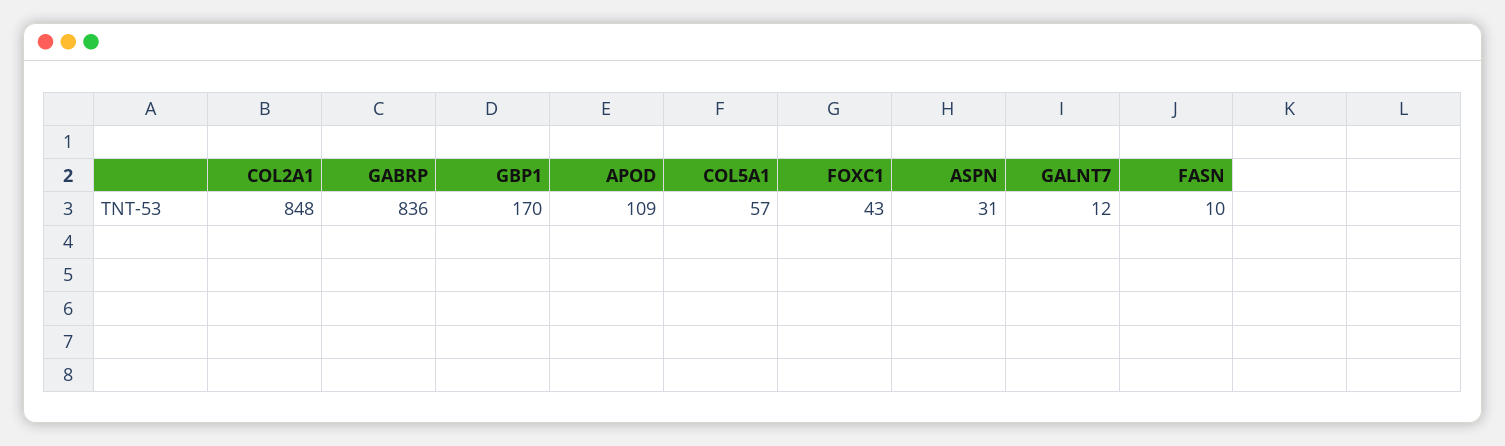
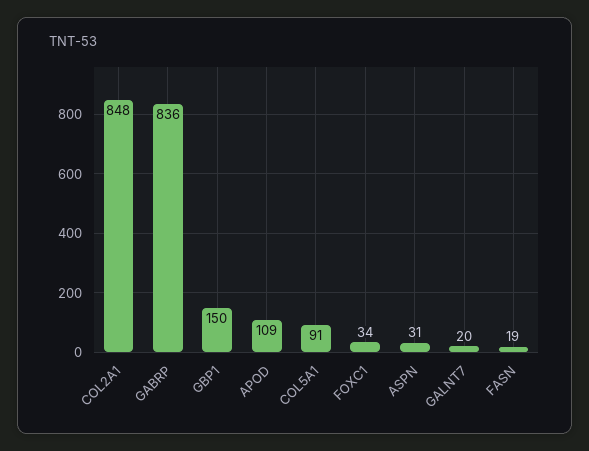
GBP1: 170 -> 150
COL5A1: 57 -> 91
FOXC1: 43 -> 34
GALNT7: 12 -> 20
FASN: 10 -> 19

